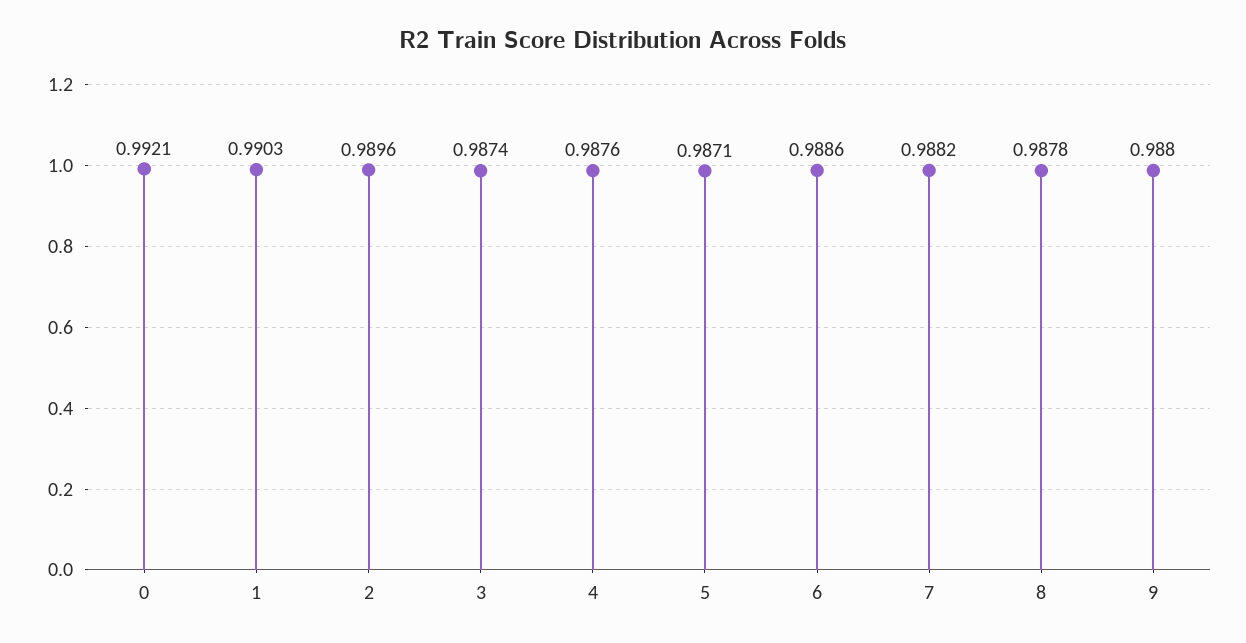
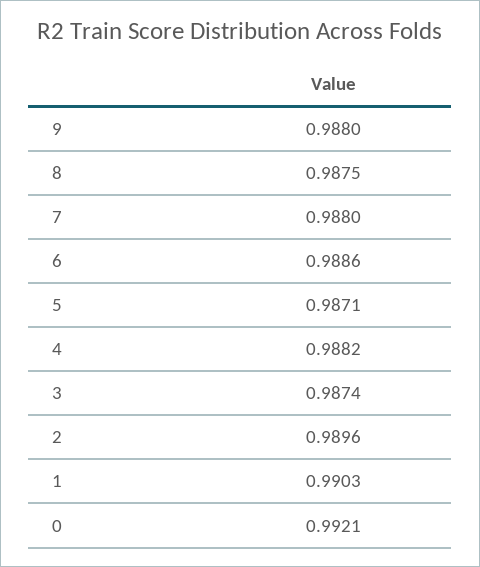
4: 0.9876 -> 0.9882
7: 0.9882 -> 0.988
8: 0.9878 -> 0.9875

